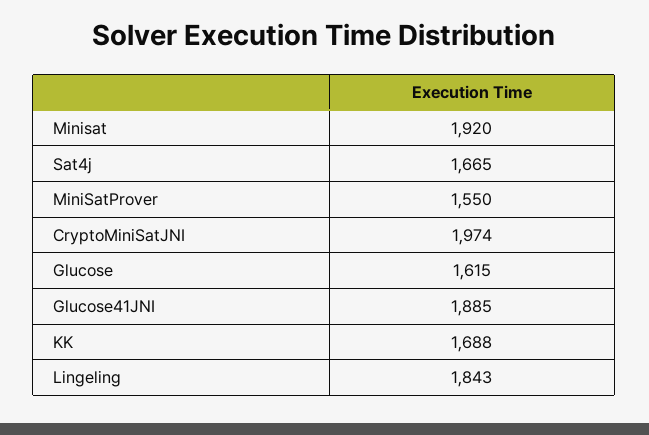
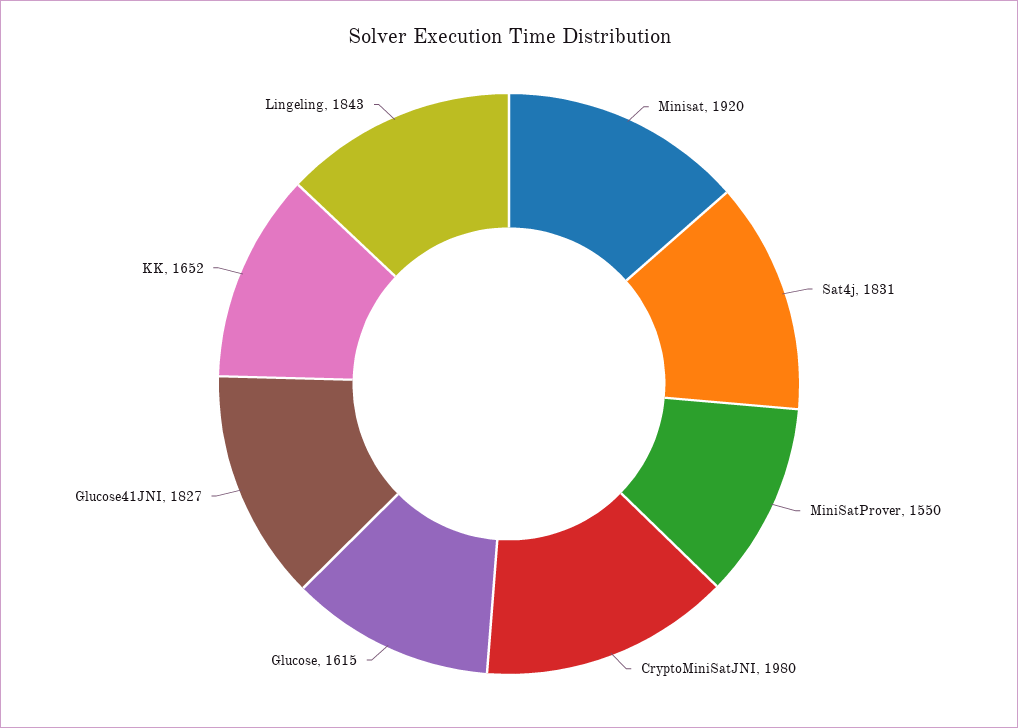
Sat4j: 1665 -> 1831
CryptoMiniSatJNI: 1974 -> 1980
Glucose41JNI: 1885 -> 1827
KK: 1688 -> 1652

